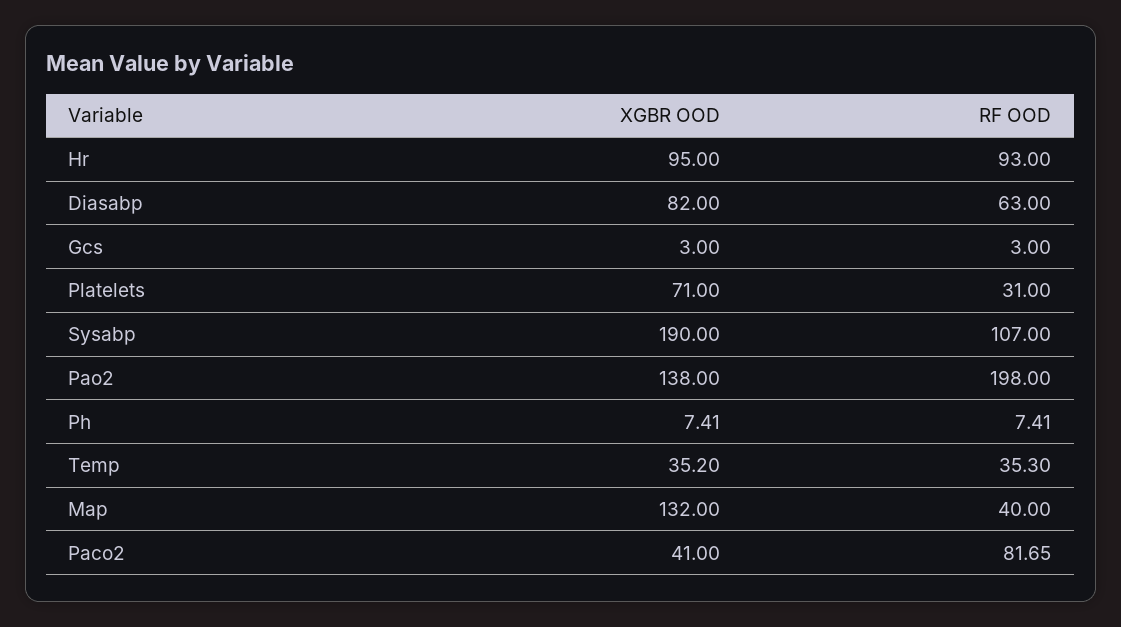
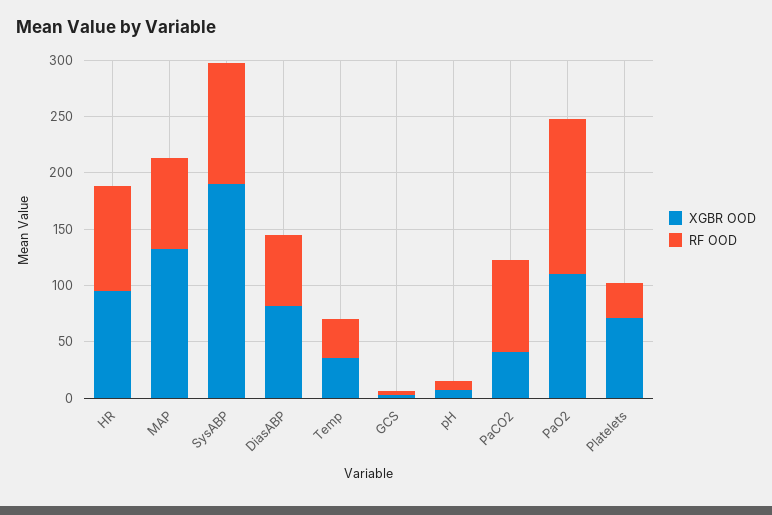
XGBR OOD, Pao2: 138 -> 110
RF OOD, Pao2: 198 -> 140
RF OOD, Map: 40 -> 80

